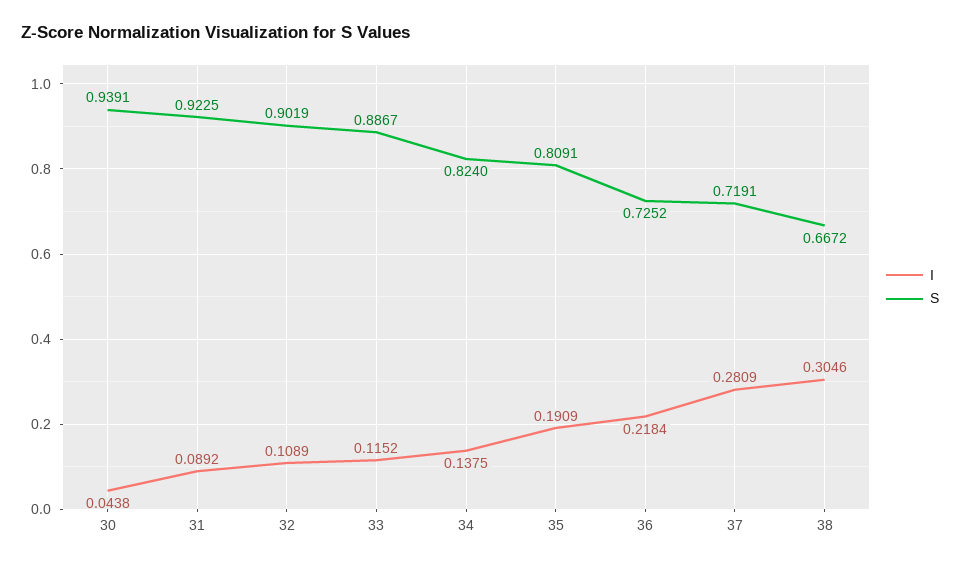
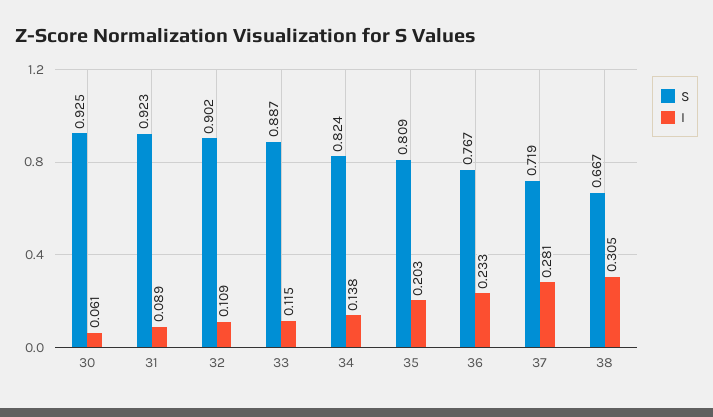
I, 30: 0.0438 -> 0.061
S, 30: 0.9391 -> 0.925
I, 35: 0.1909 -> 0.203
I, 36: 0.2184 -> 0.233
S, 36: 0.7252 -> 0.767

